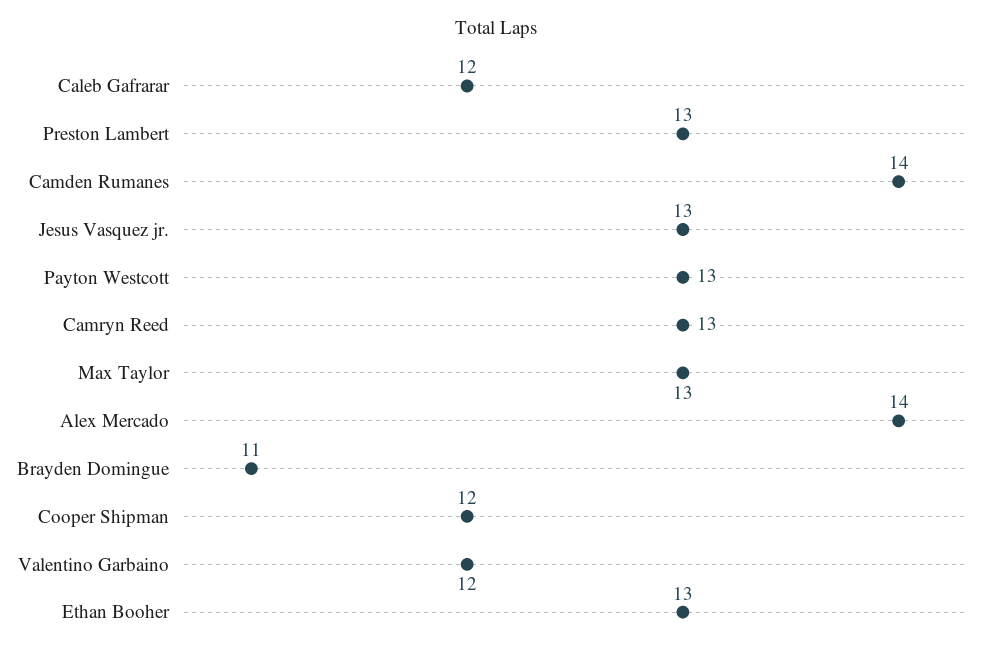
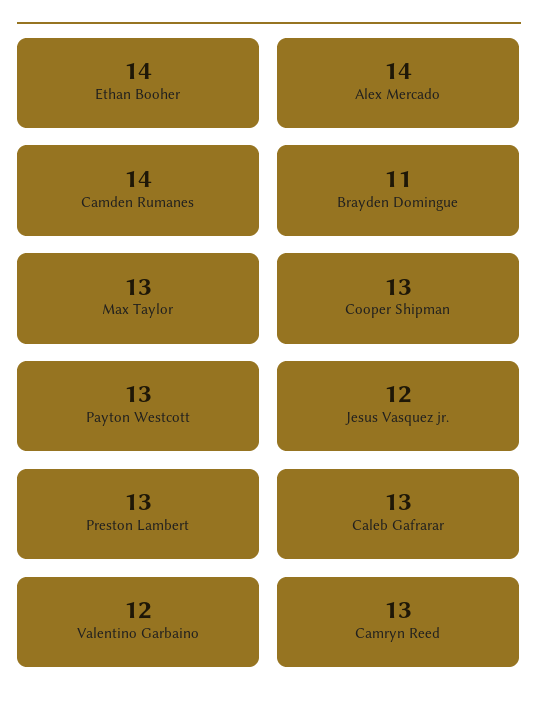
Caleb Gafrarar: 12 -> 13
Jesus Vasquez jr.: 13 -> 12
Cooper Shipman: 12 -> 13
Ethan Booher: 13 -> 14

